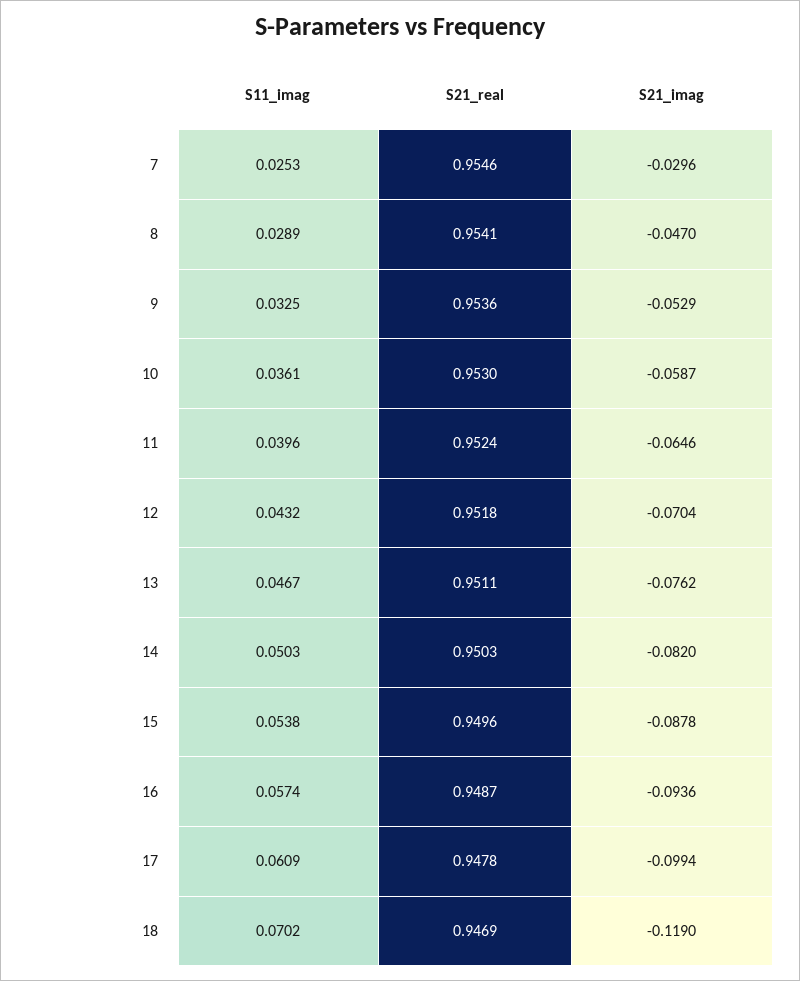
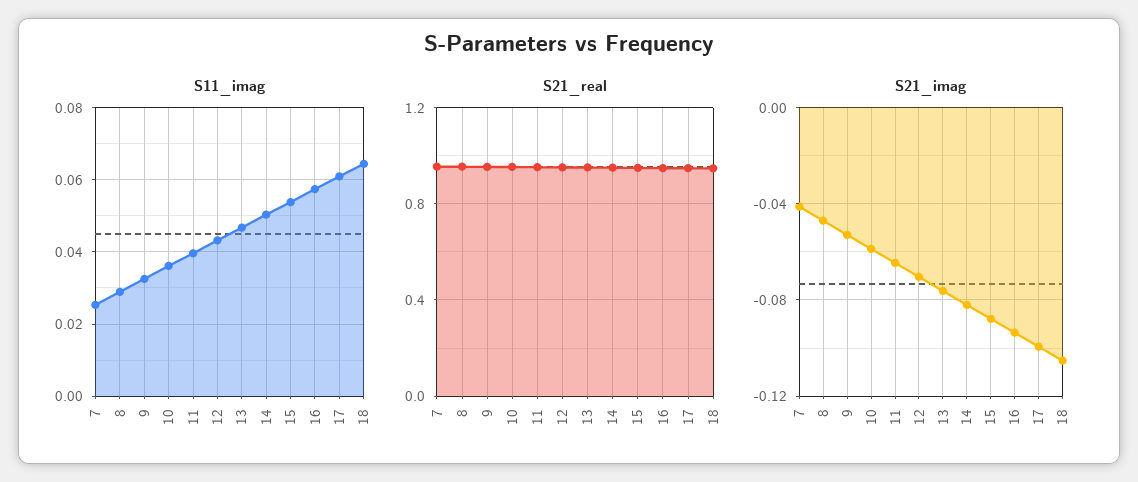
S21_imag, 7: -0.0296 -> -0.04
S11_imag, 18: 0.0702 -> 0.064
S21_imag, 18: -0.119 -> -0.105

